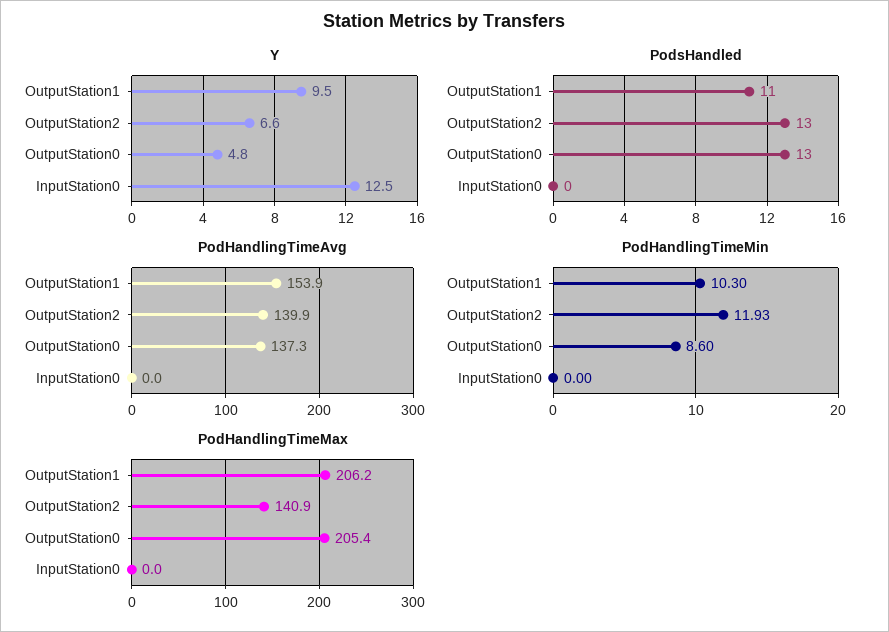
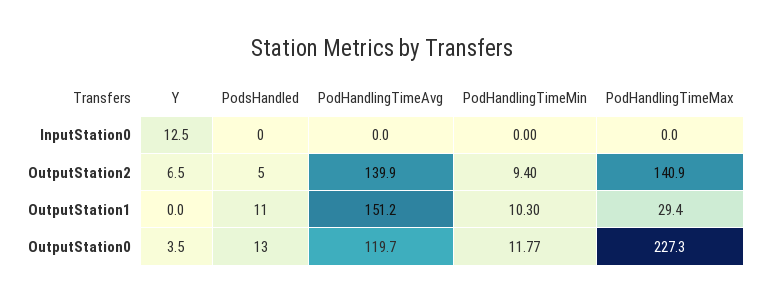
Y, OutputStation1: 9.5 -> 0
Y, OutputStation2: 6.6 -> 6.5
Y, OutputStation0: 4.8 -> 3.5
PodsHandled, OutputStation2: 13 -> 5
PodHandlingTimeAvg, OutputStation1: 153.9 -> 151.2
PodHandlingTimeAvg, OutputStation0: 137.3 -> 119.7
PodHandlingTimeMin, OutputStation2: 11.93 -> 9.4
PodHandlingTimeMin, OutputStation0: 8.6 -> 11.77
PodHandlingTimeMax, OutputStation1: 206.2 -> 29.4
PodHandlingTimeMax, OutputStation0: 205.4 -> 227.3

